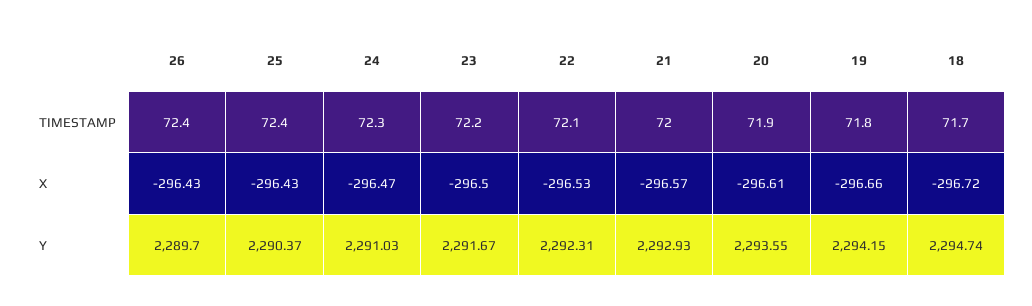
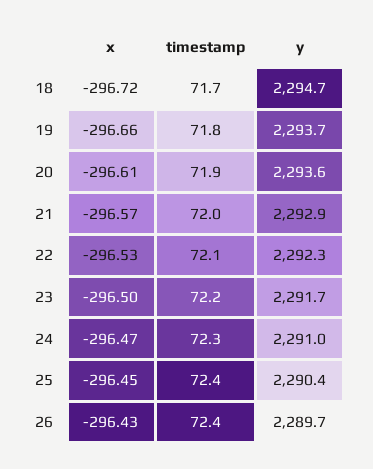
25, X: -296.43 -> -296.45
19, Y: 2294.15 -> 2293.7

